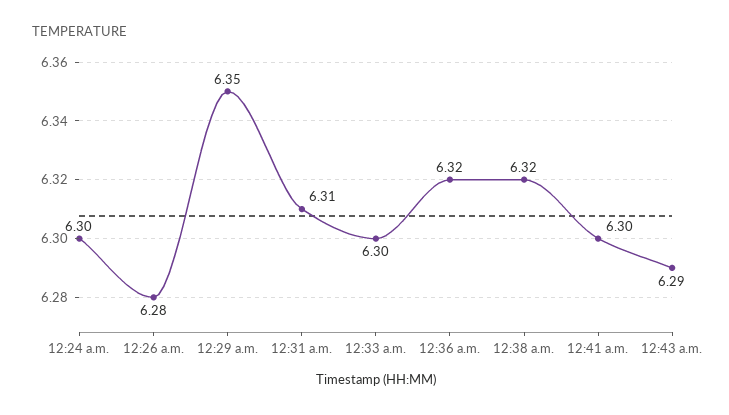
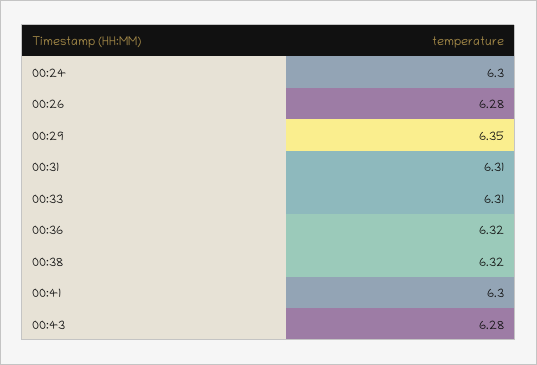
12:33 a.m.: 6.3 -> 6.31
12:43 a.m.: 6.29 -> 6.28

